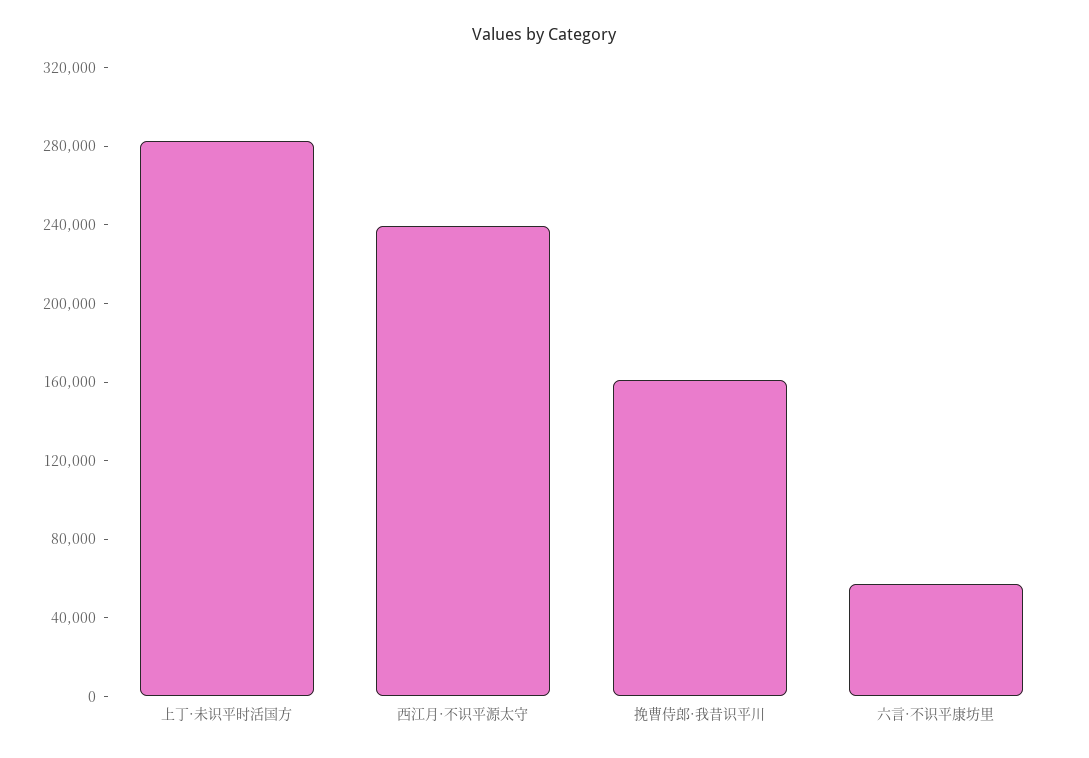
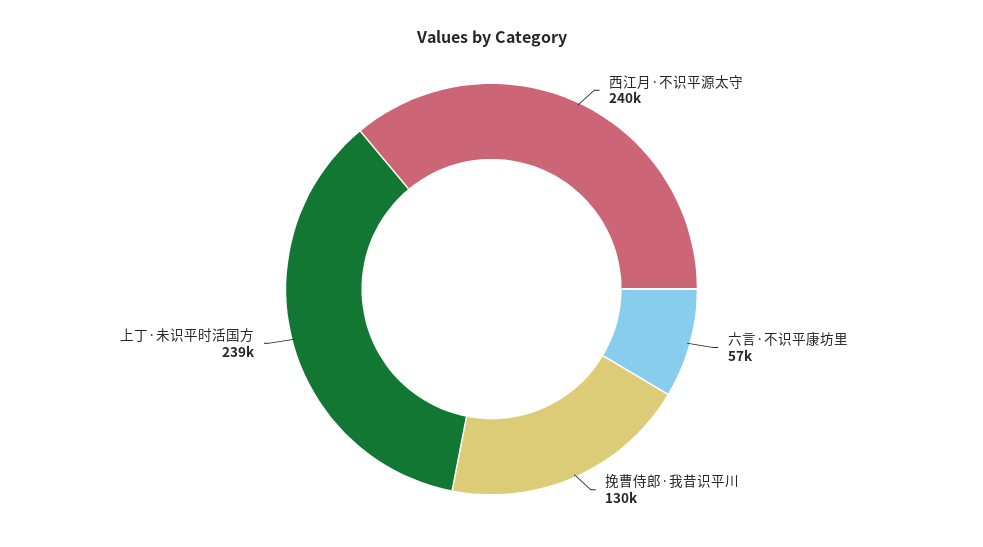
上丁·未识平时活国方: 280000 -> 239000
挽曹侍郎·我昔识平川: 160000 -> 130000

